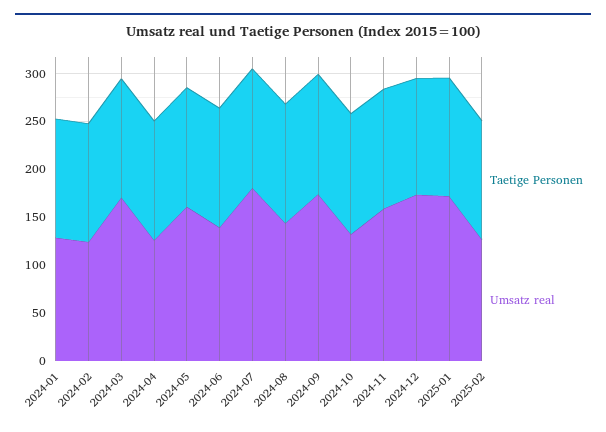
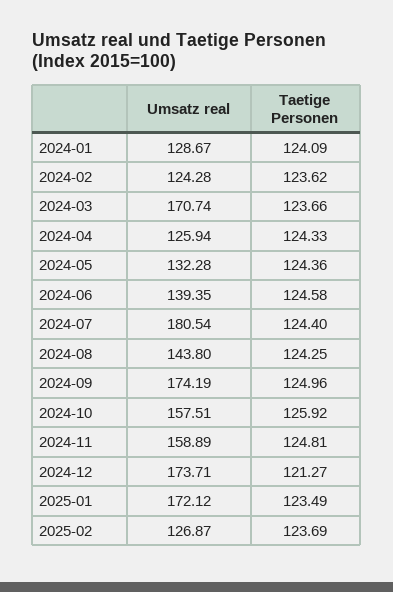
Umsatz real, 2024-05: 160 -> 132.28
Umsatz real, 2024-10: 130 -> 157.51

